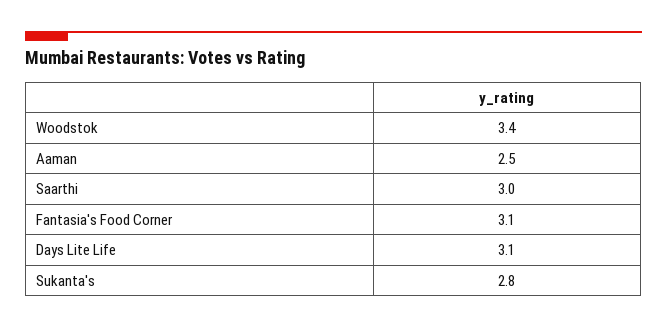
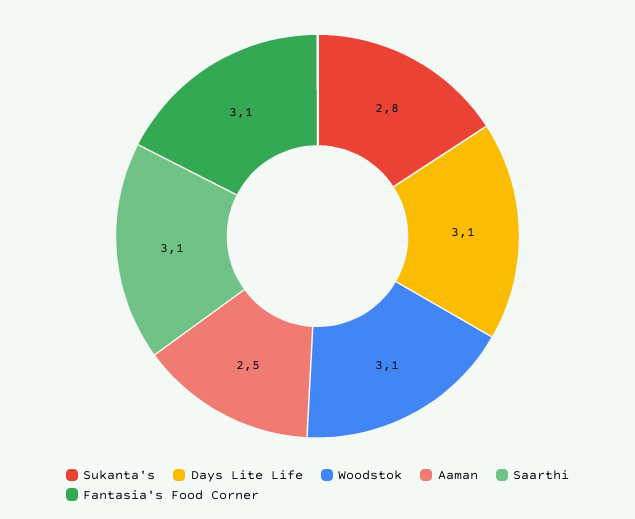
Woodstok: 3.4 -> 3.1
Saarthi: 3 -> 3.1

